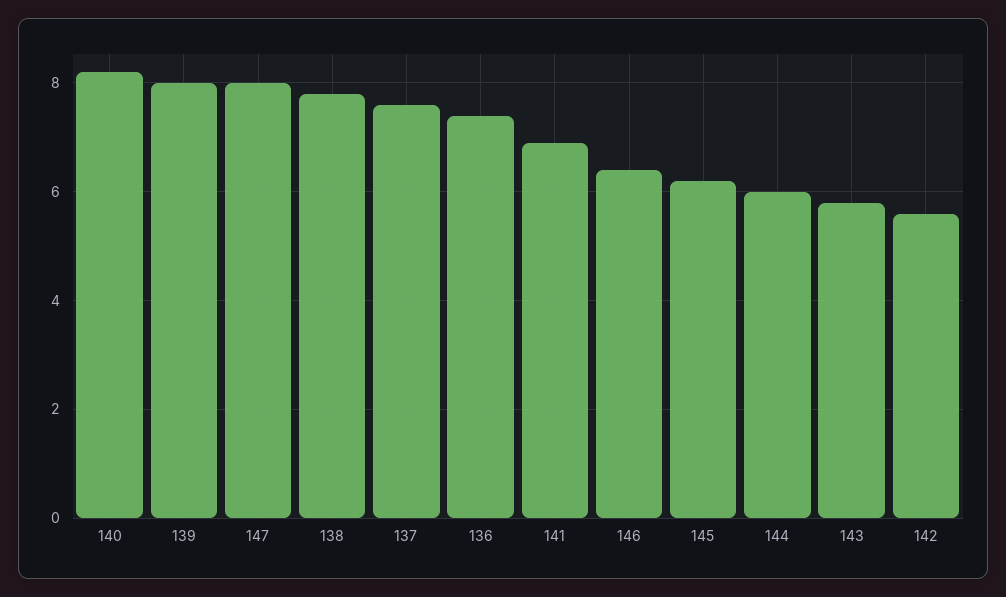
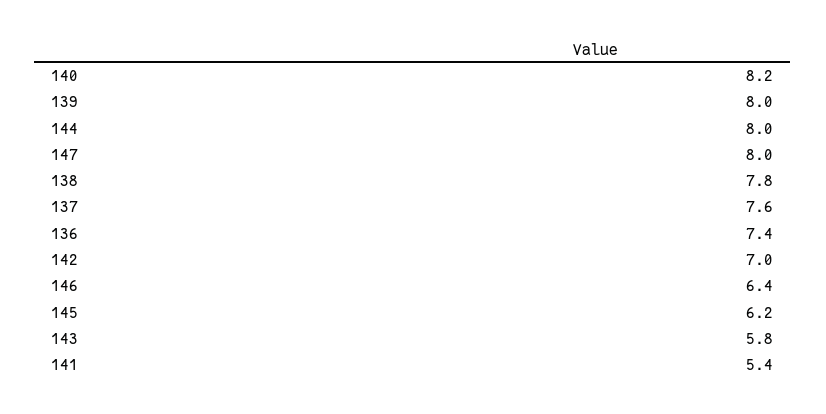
141: 7 -> 5.4
144: 6 -> 8
142: 5.5 -> 7

